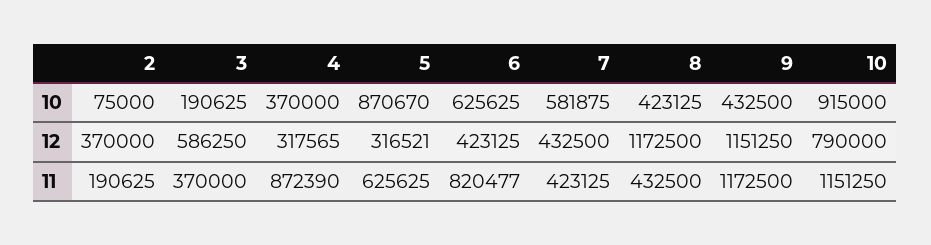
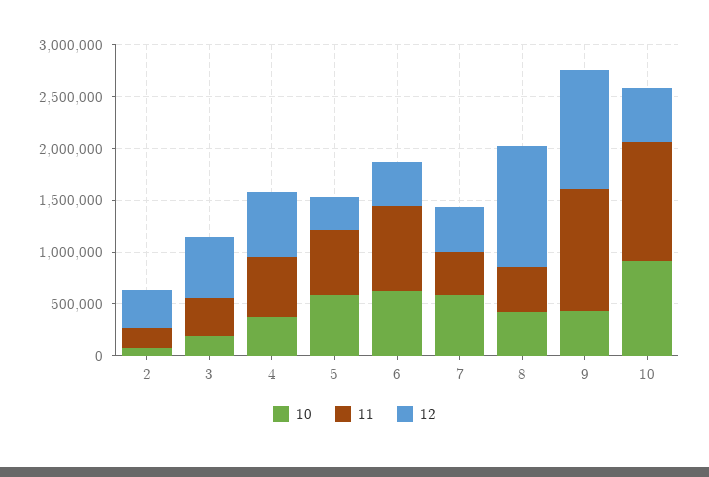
10, 5: 870670 -> 600000
12, 4: 317565 -> 600000
12, 10: 790000 -> 500000
11, 4: 872390 -> 600000

